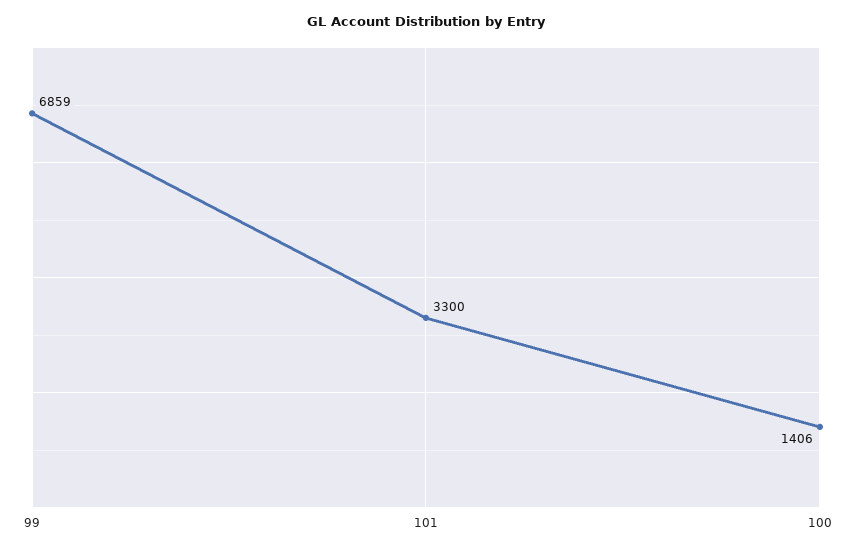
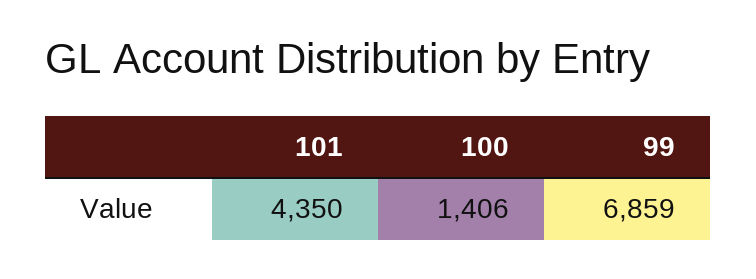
101: 3300 -> 4350

